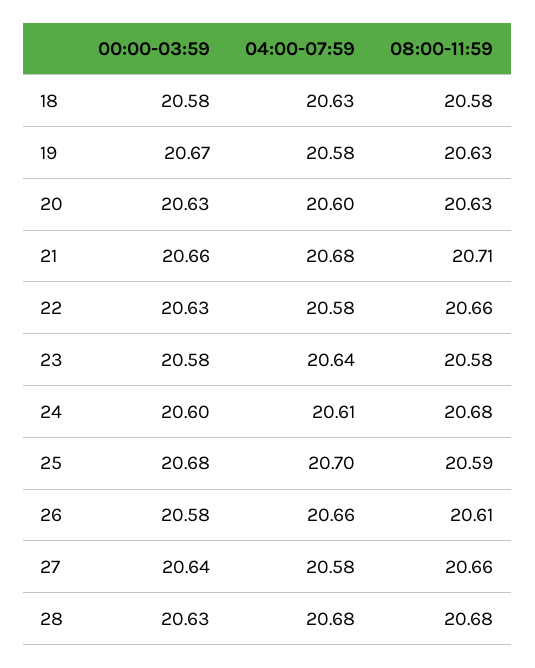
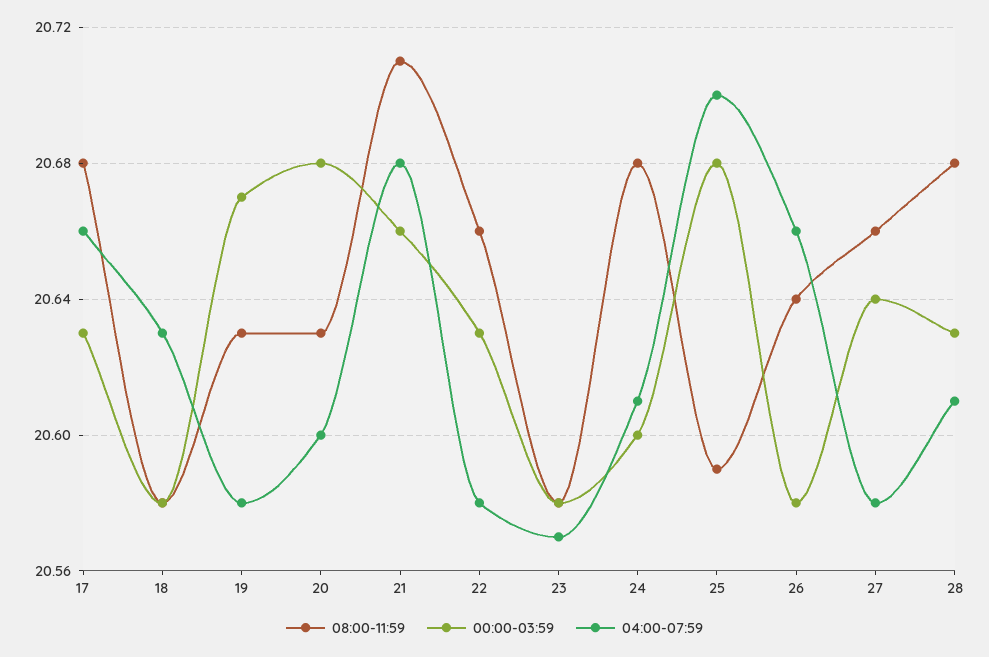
00:00-03:59, 20: 20.63 -> 20.68
04:00-07:59, 23: 20.64 -> 20.57
08:00-11:59, 26: 20.61 -> 20.64
04:00-07:59, 28: 20.68 -> 20.61
08:00-11:59, 17: none -> 20.68
00:00-03:59, 17: none -> 20.63
04:00-07:59, 17: none -> 20.66

